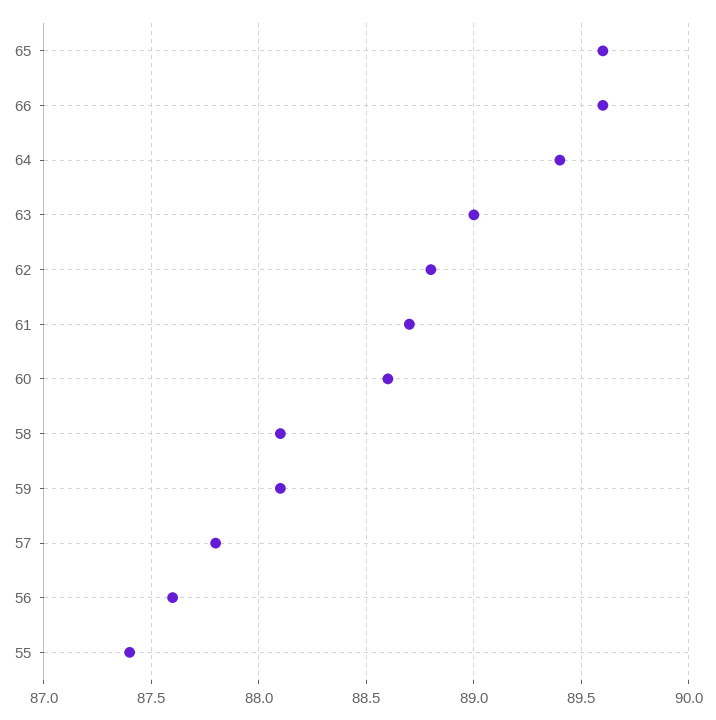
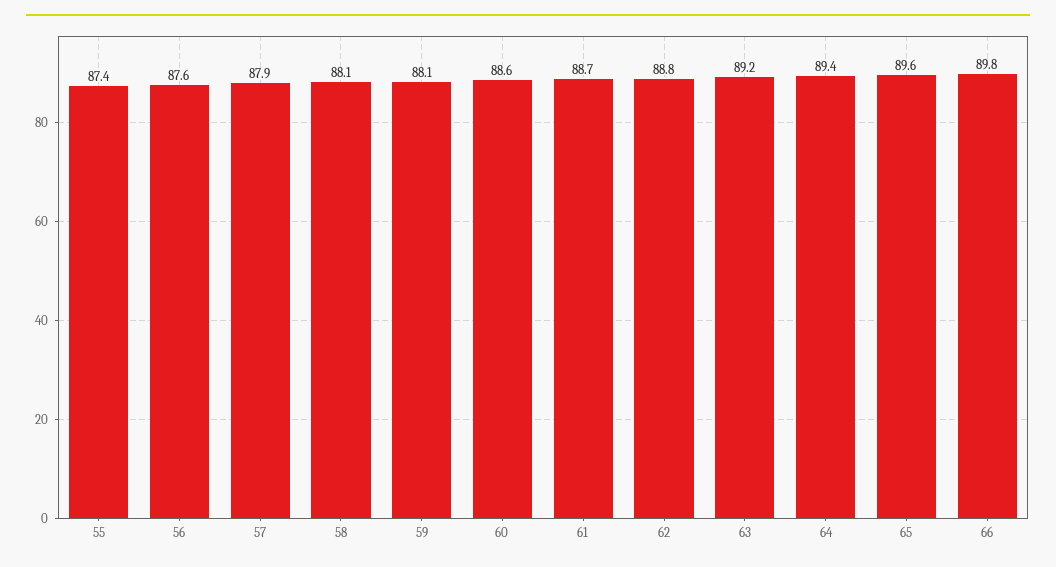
66: 89.6 -> 89.8
63: 89 -> 89.2
57: 87.8 -> 87.9

